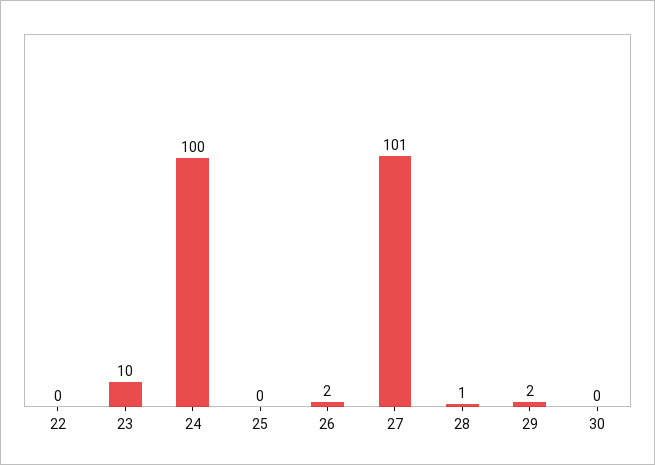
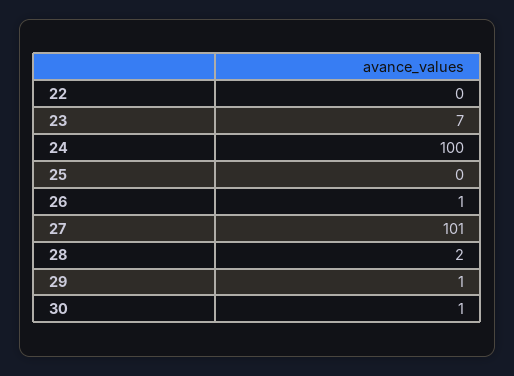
23: 10 -> 7
26: 2 -> 1
28: 1 -> 2
29: 2 -> 1
30: 0 -> 1

